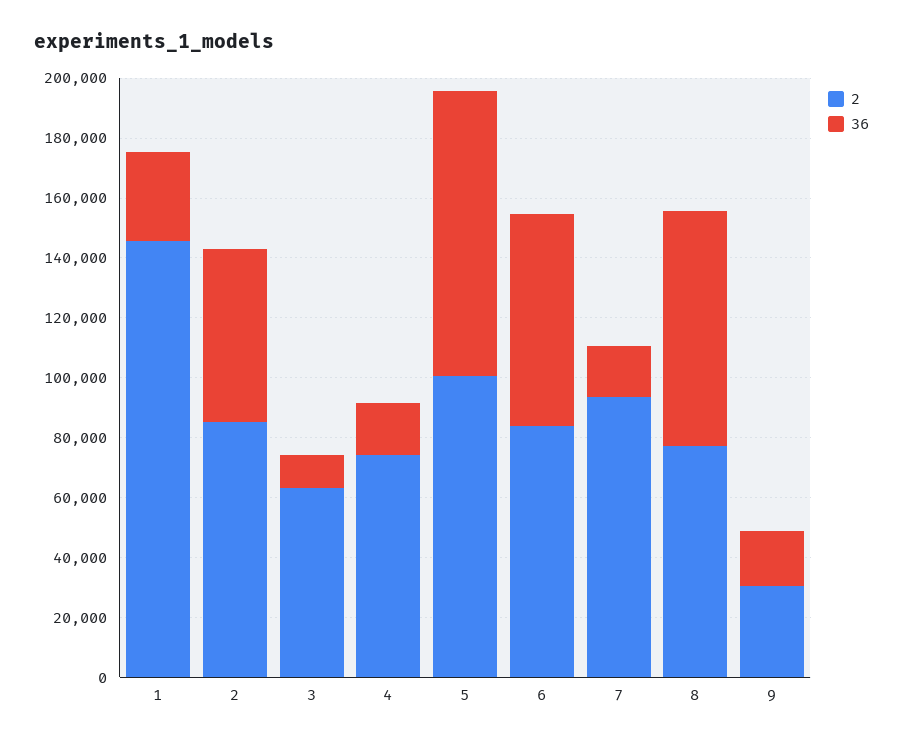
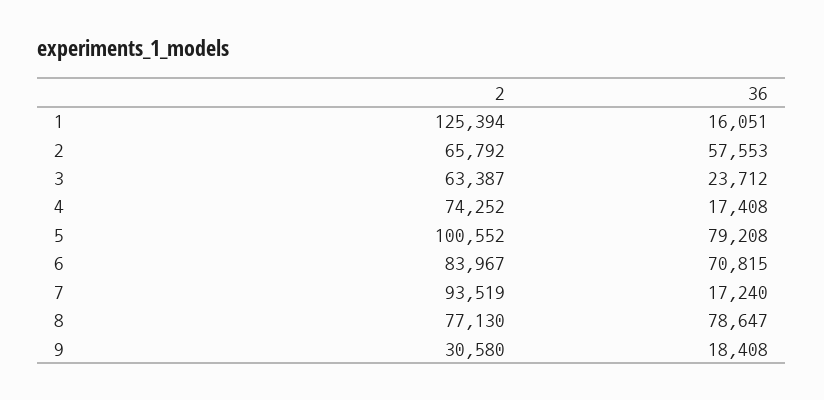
2, 1: 145000 -> 125394
36, 1: 30000 -> 16051
2, 2: 85000 -> 65792
36, 3: 10000 -> 23712
36, 5: 95000 -> 79208

